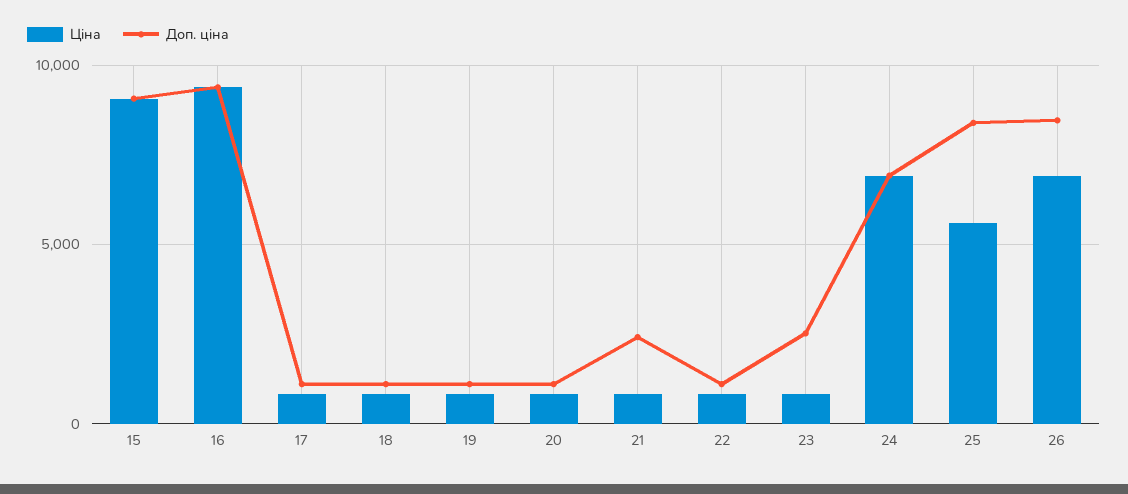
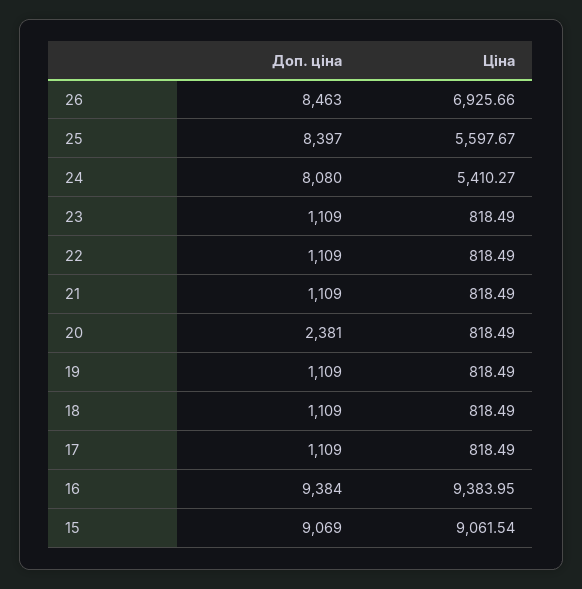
Доп. ціна, 20: 1000 -> 2381
Доп. ціна, 21: 2500 -> 1109
Доп. ціна, 23: 2500 -> 1109
Ціна, 24: 7000 -> 5410.27
Доп. ціна, 24: 7000 -> 8080

